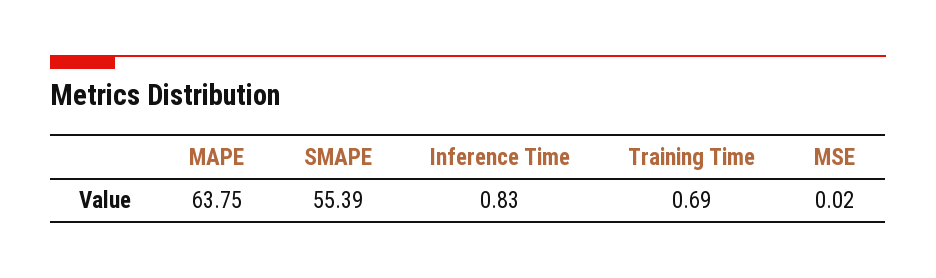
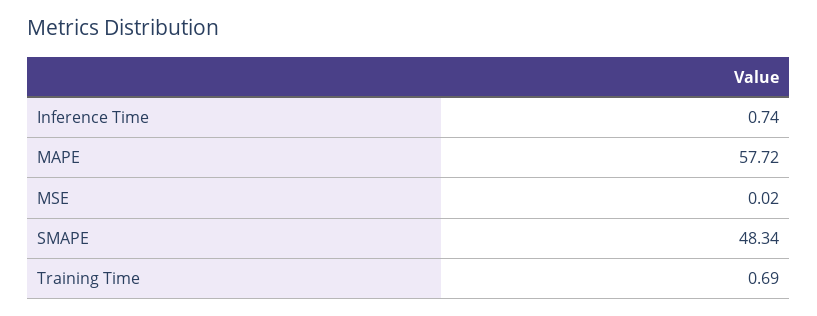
MAPE: 63.75 -> 57.72
SMAPE: 55.39 -> 48.34
Inference Time: 0.83 -> 0.74

